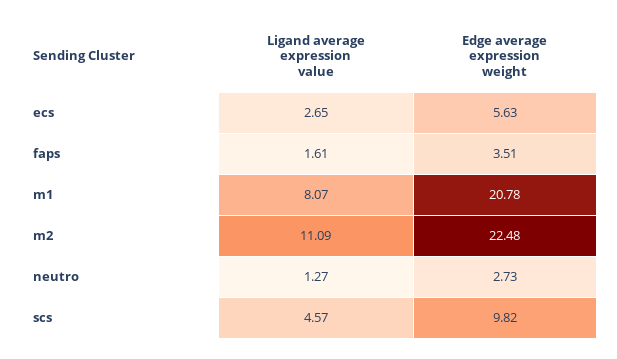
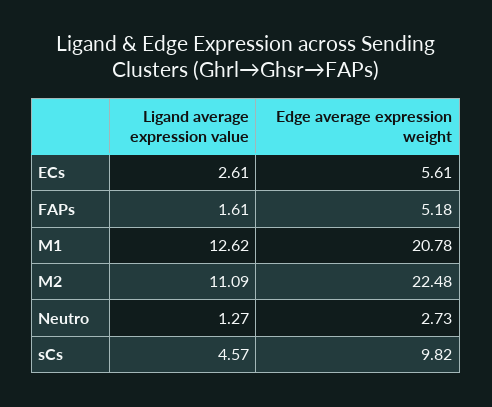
Ligand average expression value, ecs: 2.65 -> 2.61
Edge average expression weight, ecs: 5.63 -> 5.61
Edge average expression weight, faps: 3.51 -> 5.18
Ligand average expression value, m1: 8.07 -> 12.62

